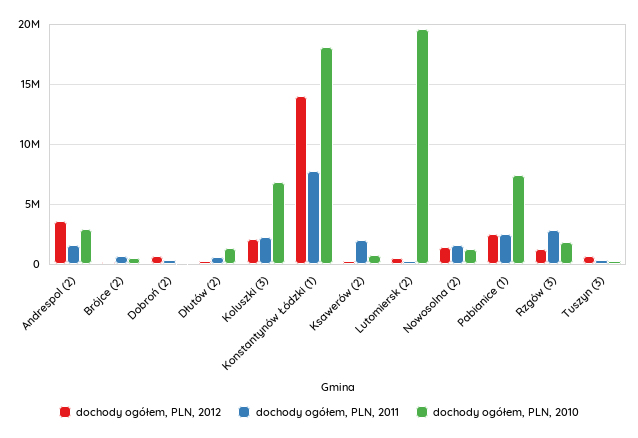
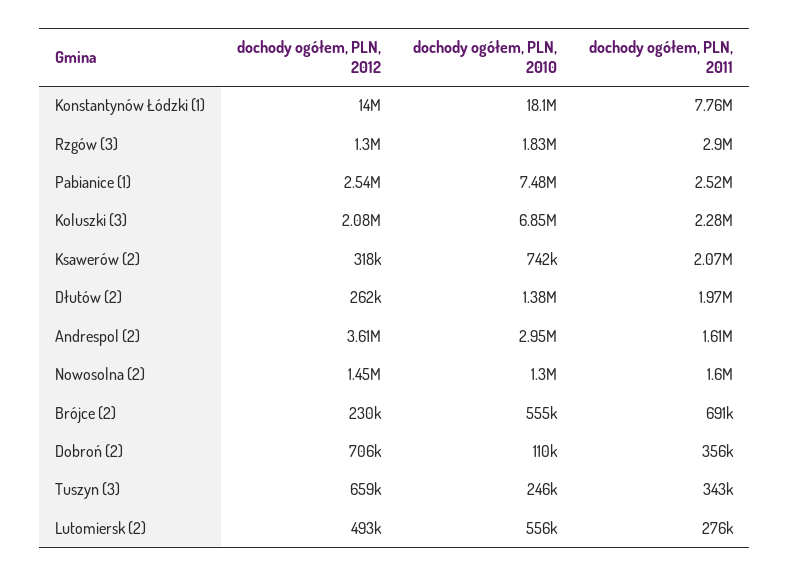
dochody ogółem, PLN, 2011, Dłutów (2): 500000 -> 1970000
dochody ogółem, PLN, 2010, Lutomiersk (2): 19500000 -> 556000

